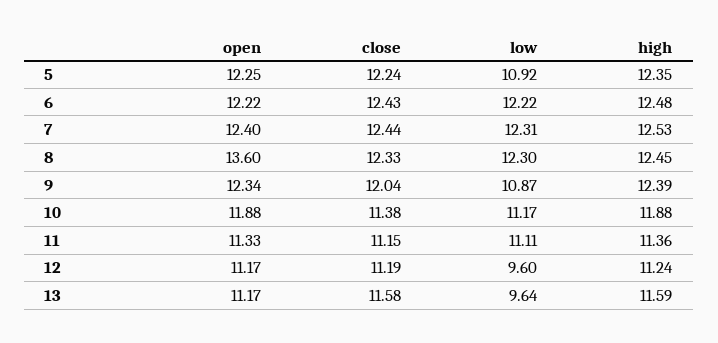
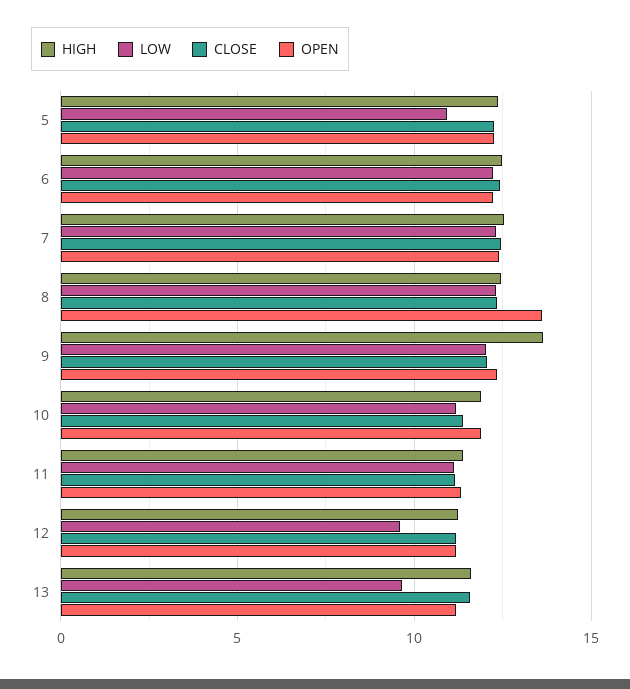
low, 9: 10.87 -> 12
high, 9: 12.39 -> 13.5

